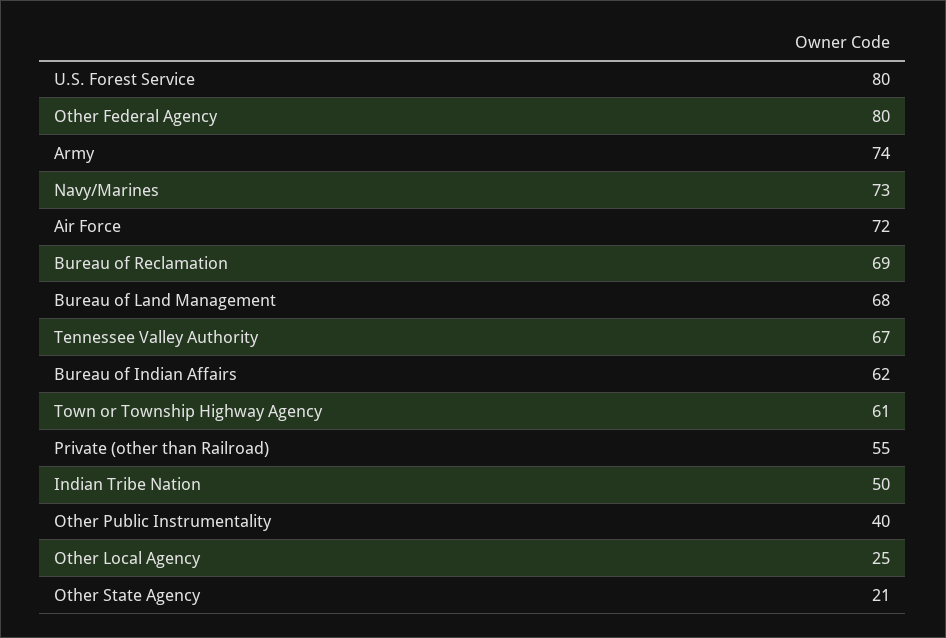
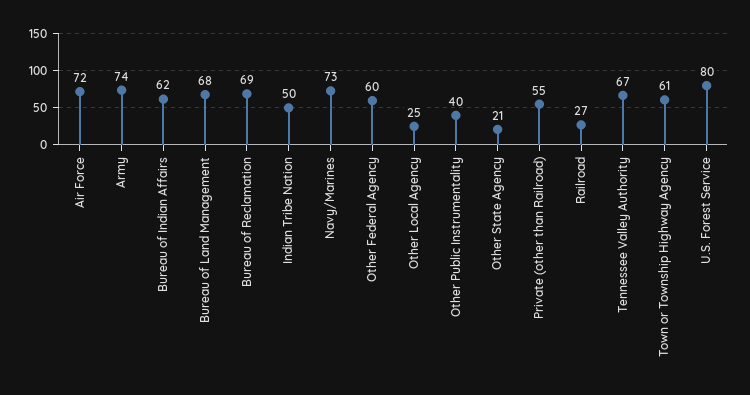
Other Federal Agency: 80 -> 60
Railroad: none -> 27

